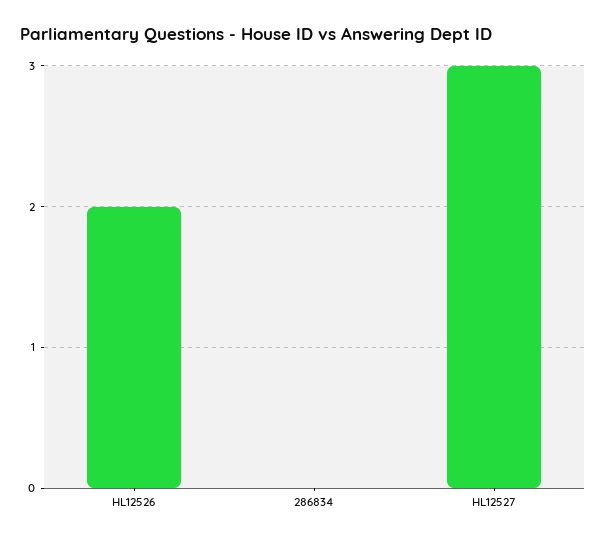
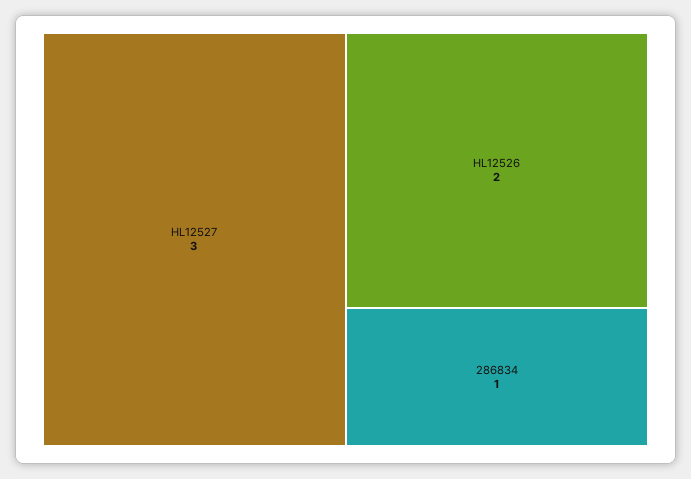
286834: 0 -> 1

